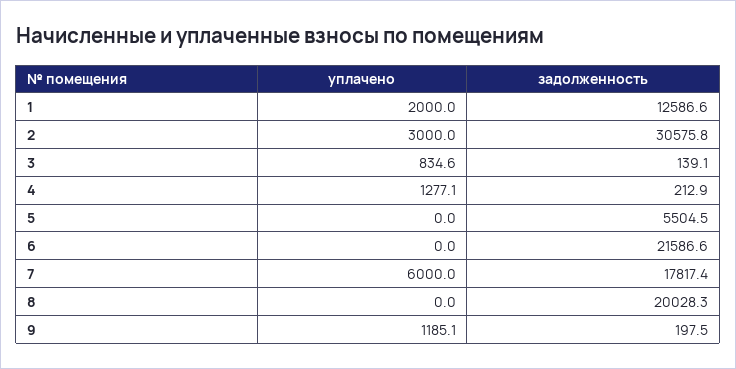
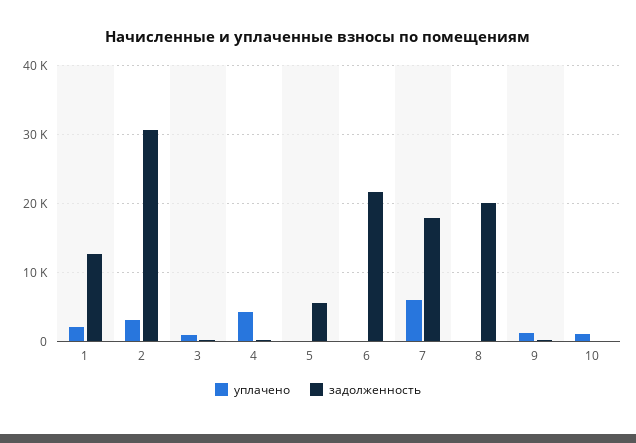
уплачено, 4: 1277.1 -> 4000
уплачено, 10: none -> 1000
задолженность, 10: none -> 0

